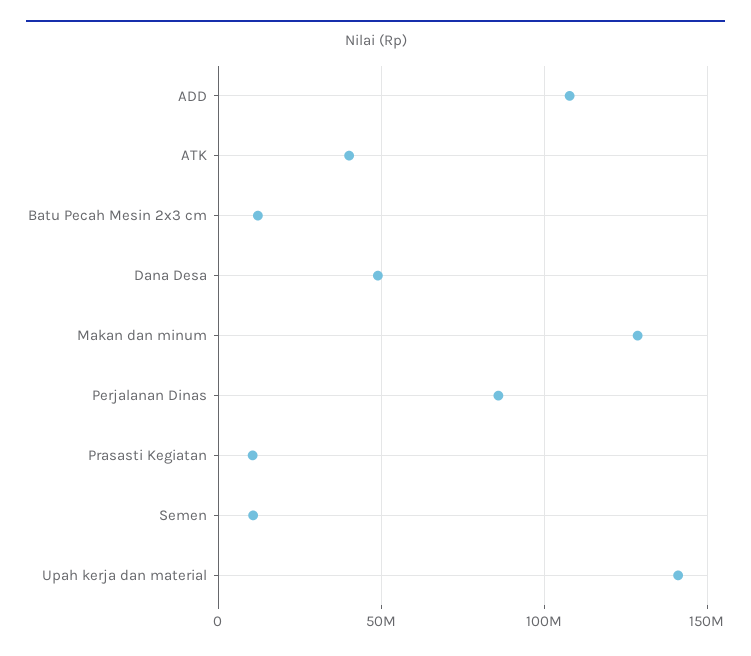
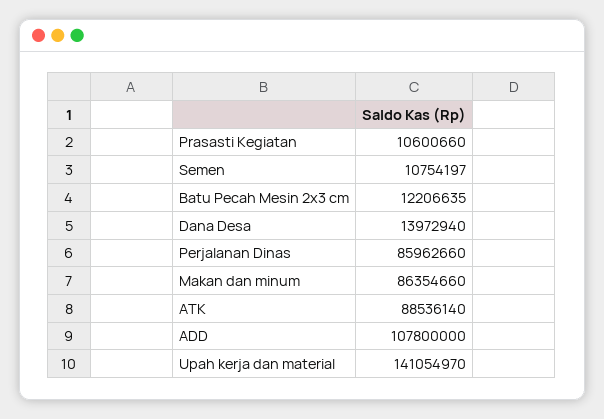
ATK: 40000000 -> 88536140
Dana Desa: 50000000 -> 13972940
Makan dan minum: 130000000 -> 86354660

